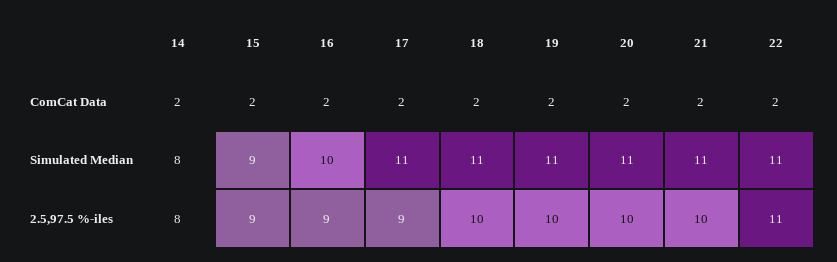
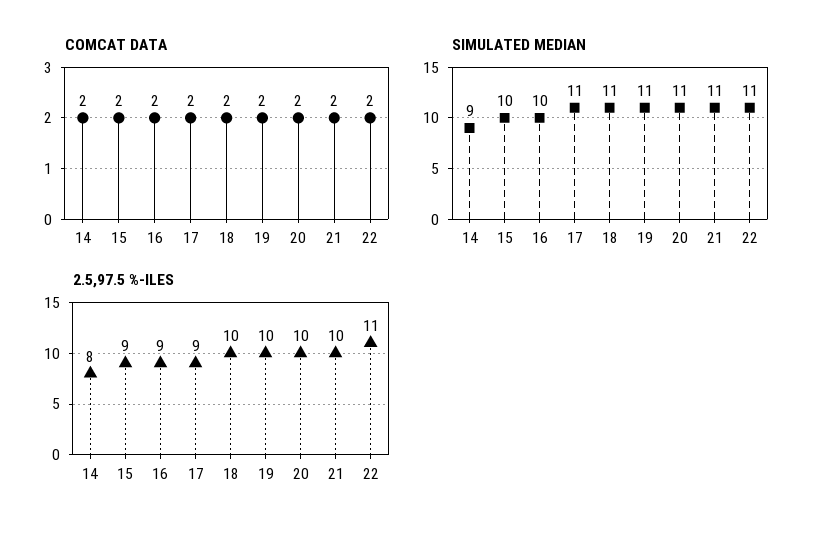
Simulated Median, 14: 8 -> 9
Simulated Median, 15: 9 -> 10

